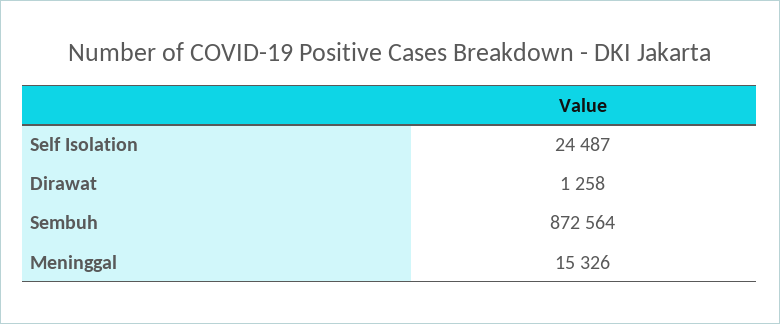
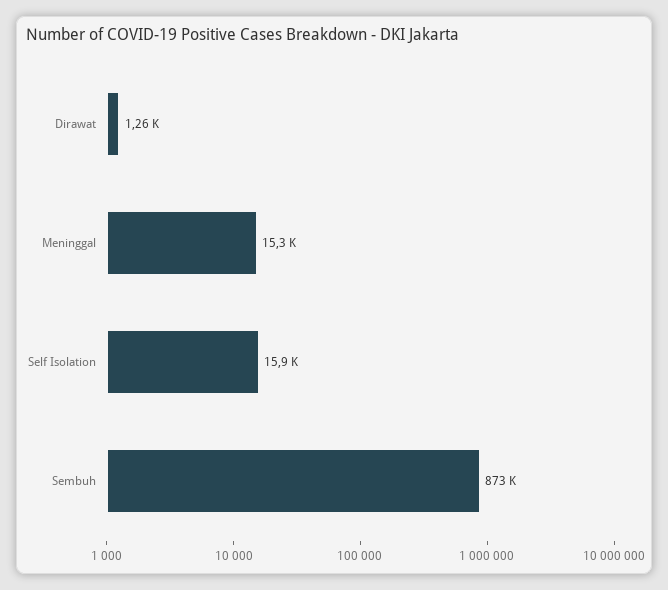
Self Isolation: 24487 -> 15900

